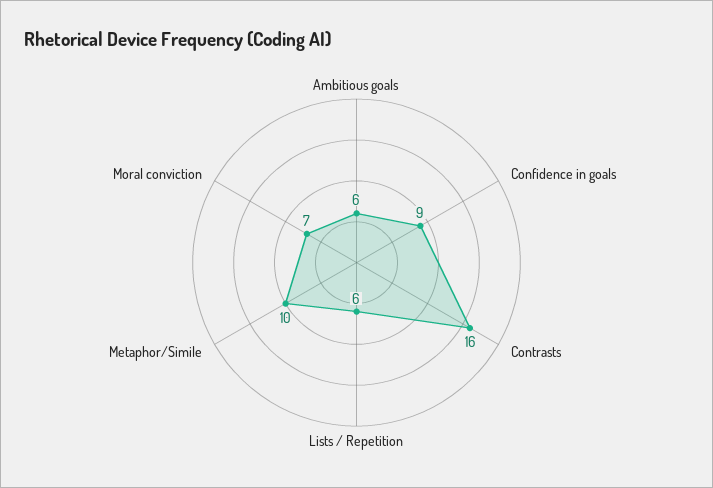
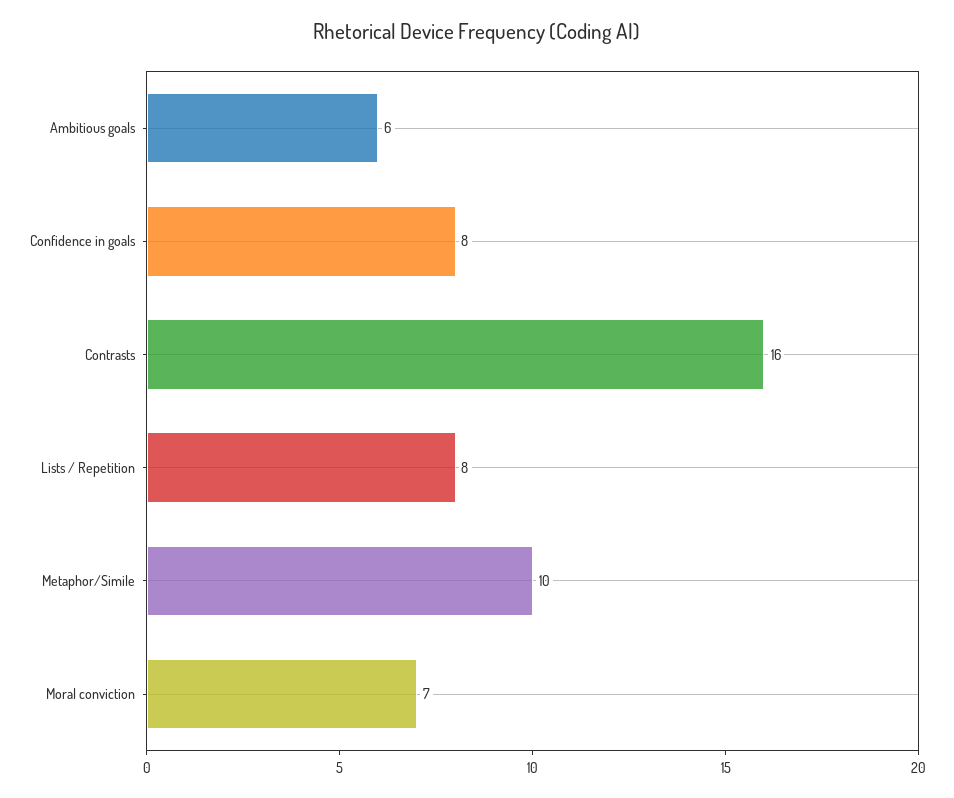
Confidence in goals: 9 -> 8
Lists / Repetition: 6 -> 8

